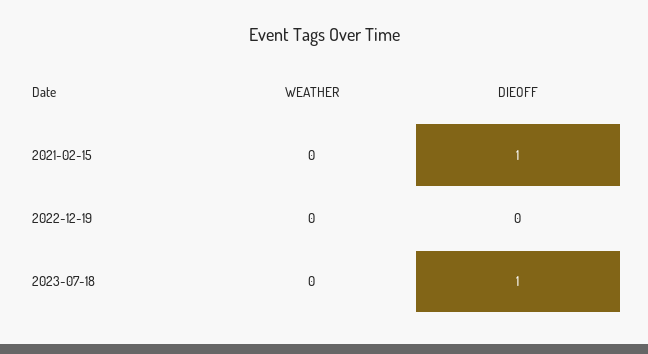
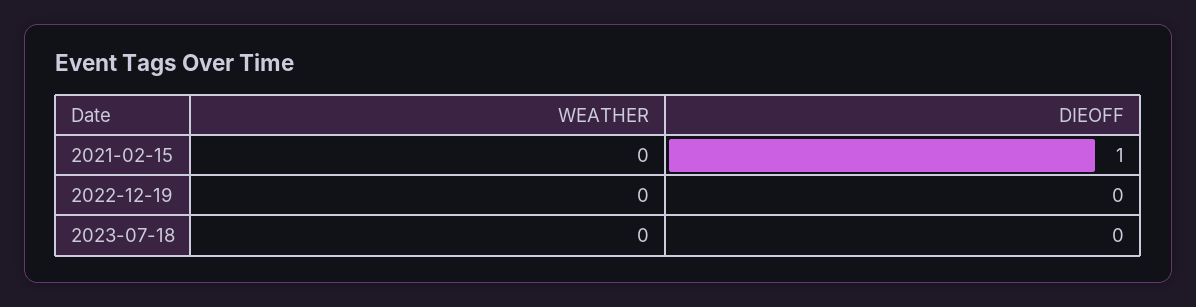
DIEOFF, 2023-07-18: 1 -> 0

